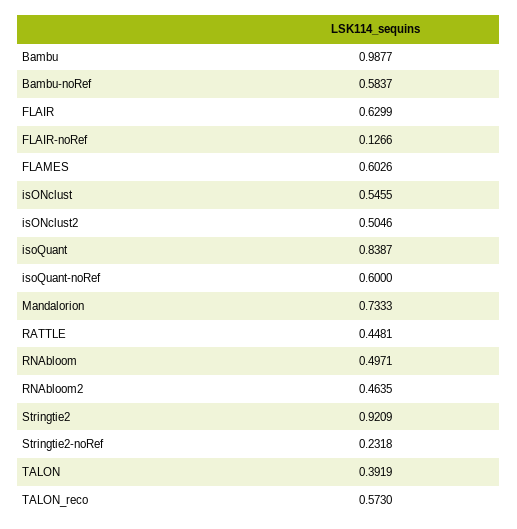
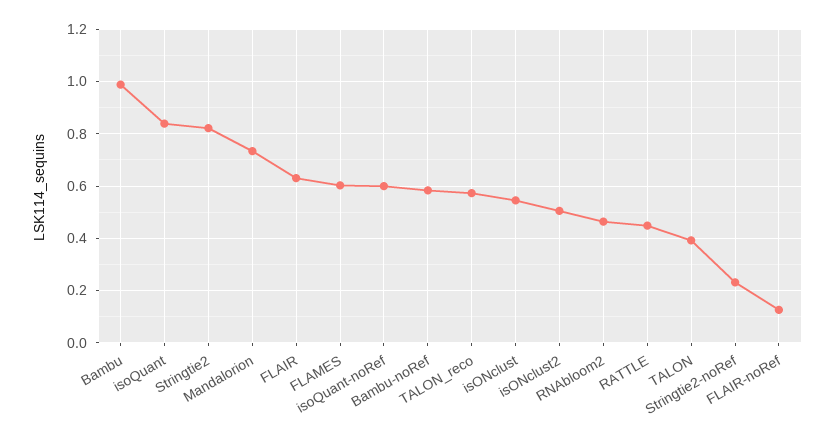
RNAbloom: 0.4971 -> none
Stringtie2: 0.9209 -> 0.825

